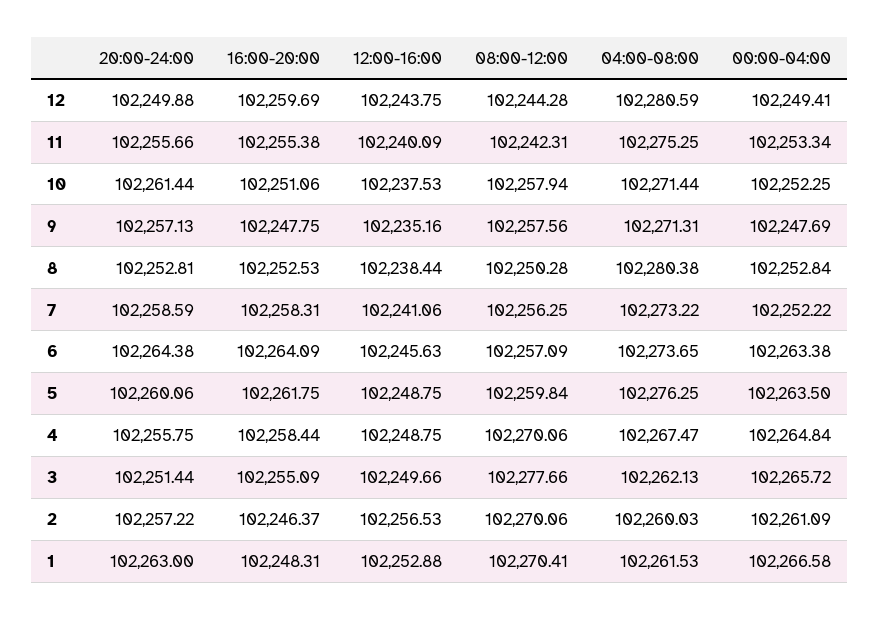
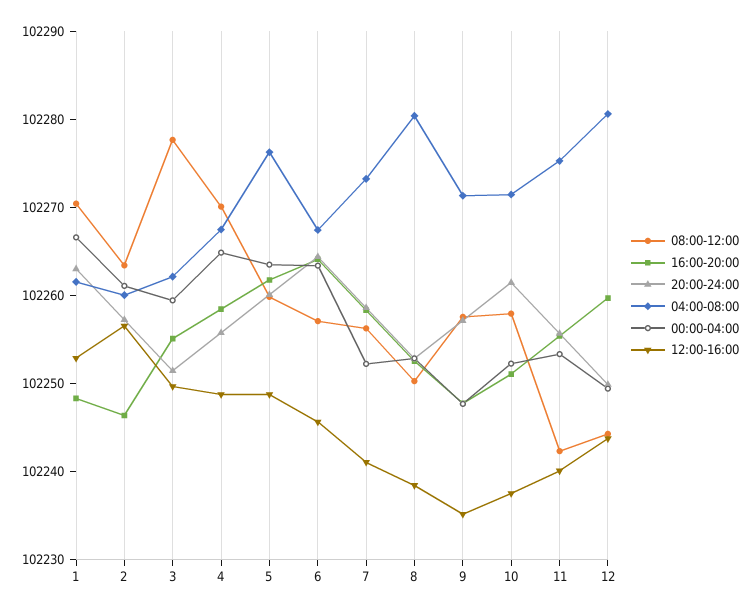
04:00-08:00, 6: 102273.65 -> 102268
00:00-04:00, 3: 102265.72 -> 102260
08:00-12:00, 2: 102270.06 -> 102264

